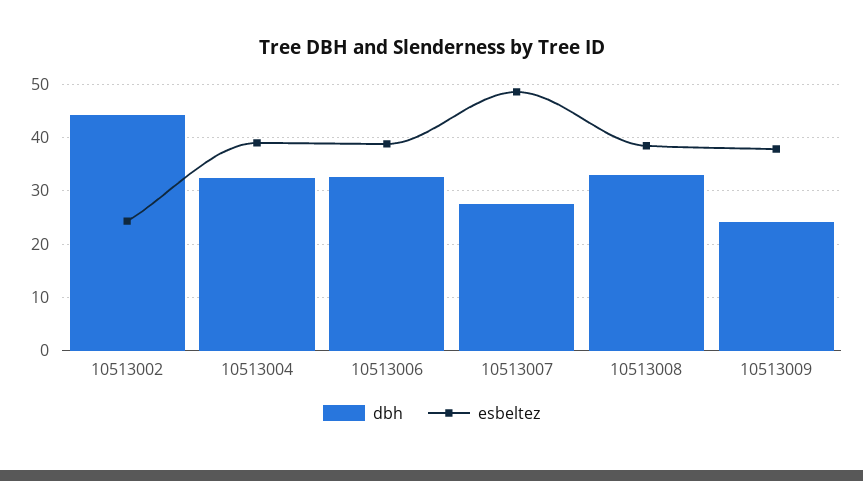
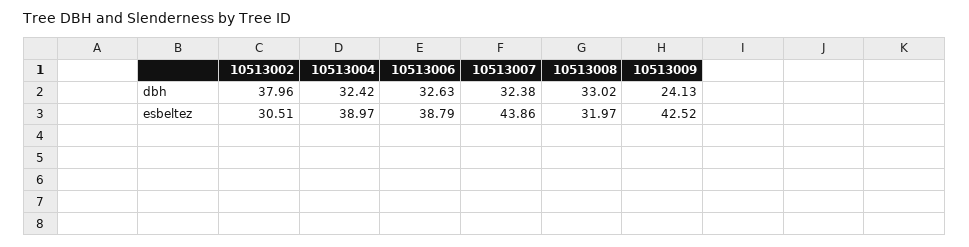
dbh, 10513002: 44 -> 37.96
esbeltez, 10513002: 24 -> 30.51
dbh, 10513007: 28 -> 32.38
esbeltez, 10513007: 48 -> 43.86
esbeltez, 10513008: 38 -> 31.97
esbeltez, 10513009: 38 -> 42.52

